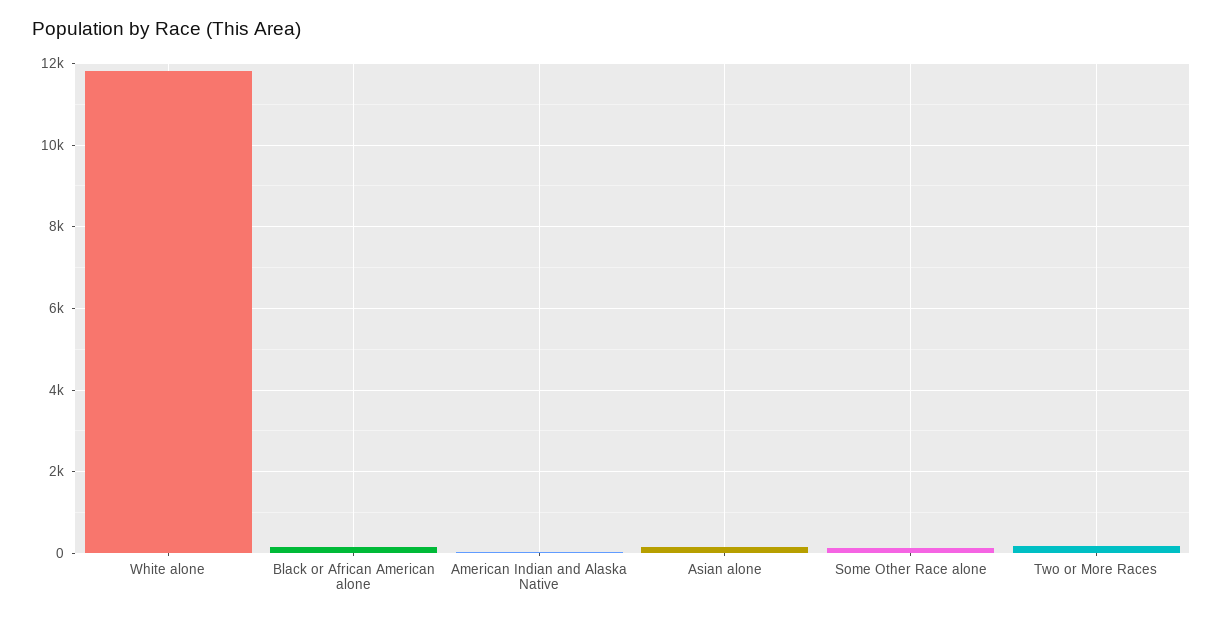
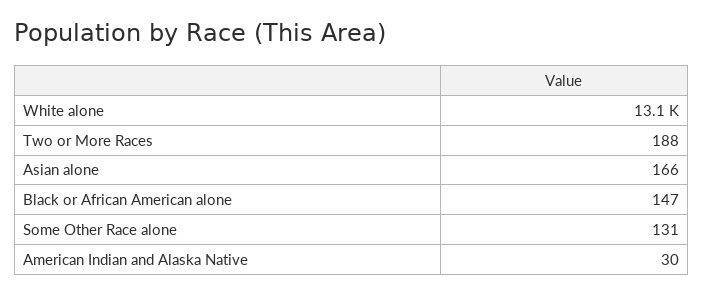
White alone: 11800 -> 13100

